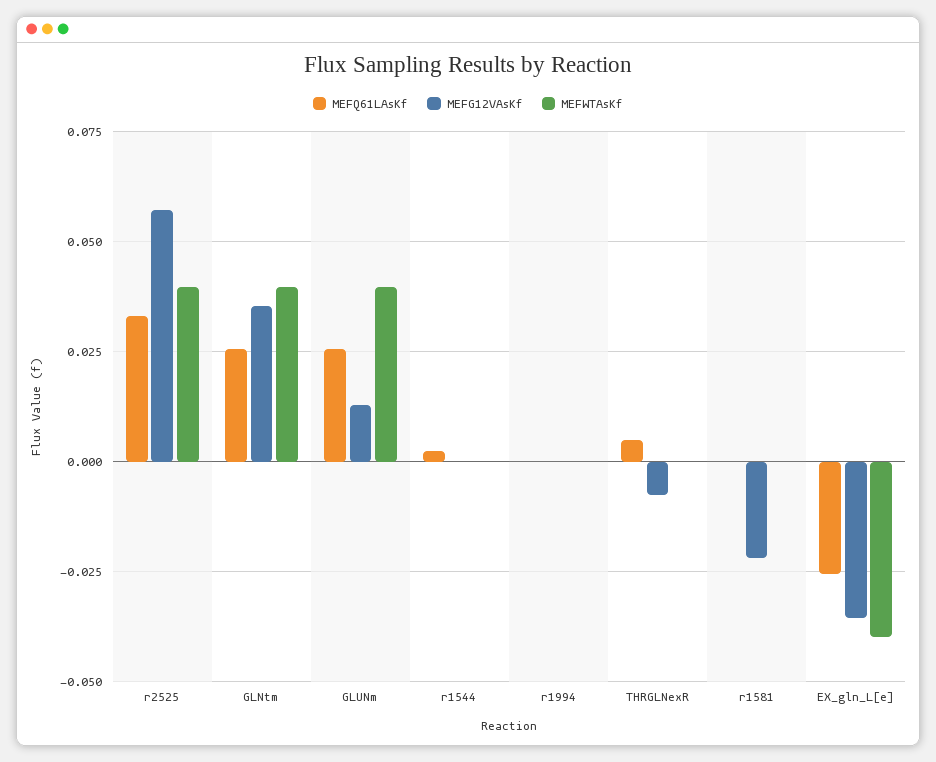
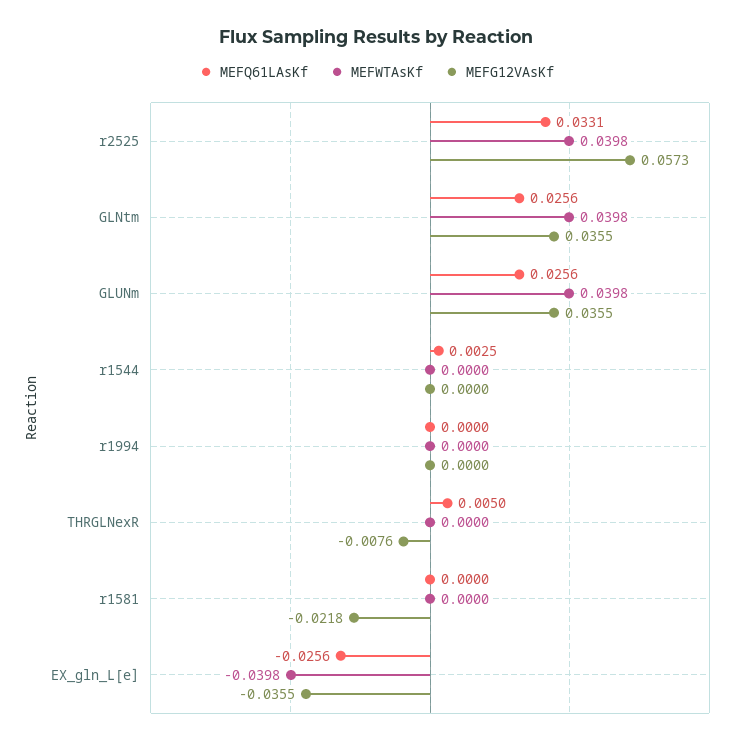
MEFG12VAsKf, GLUNm: 0.0125 -> 0.0355

